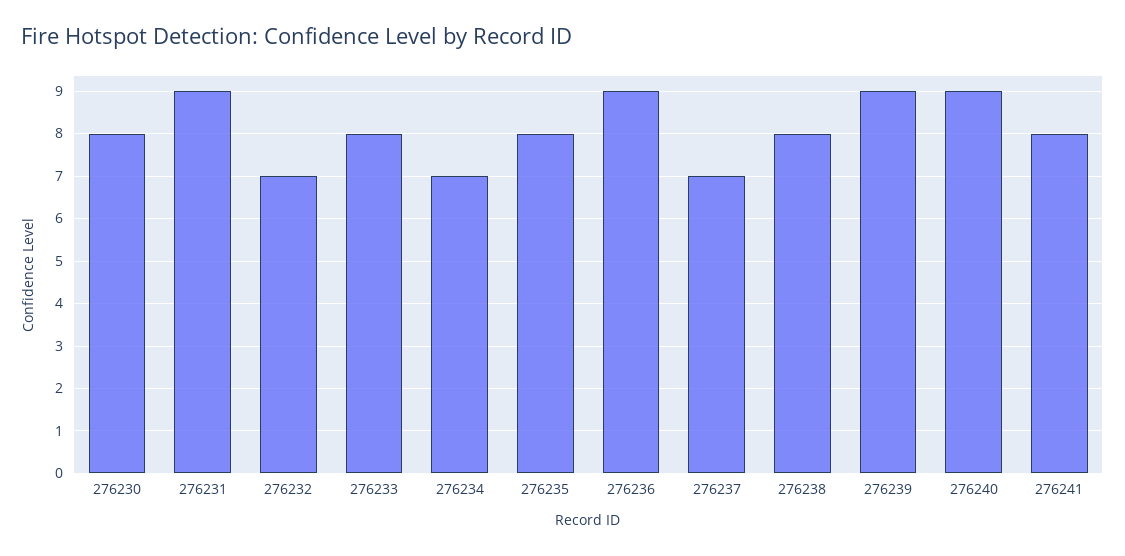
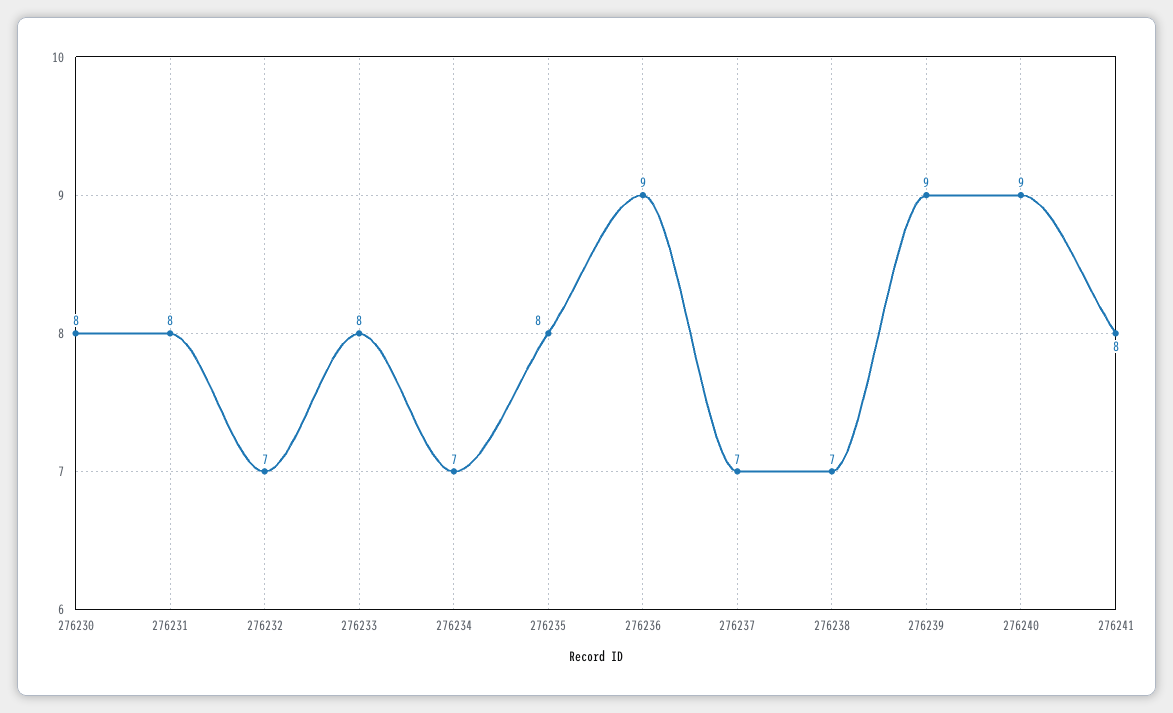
276231: 9 -> 8
276238: 8 -> 7

